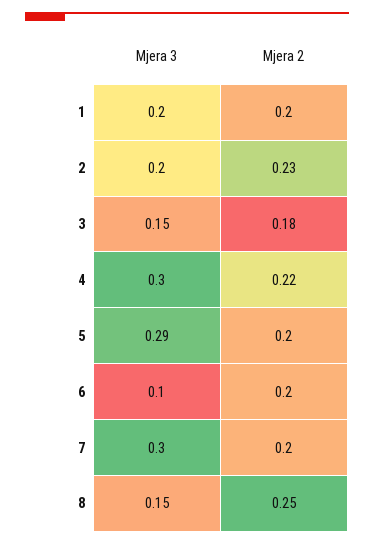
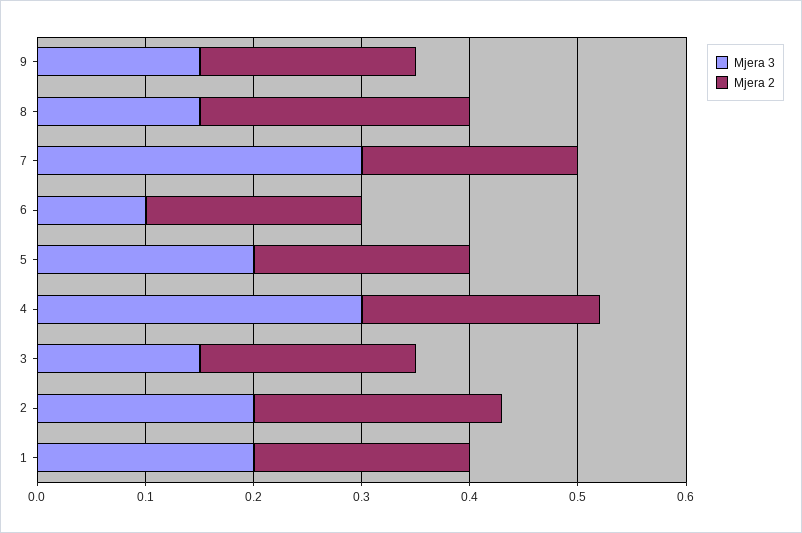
Mjera 2, 3: 0.18 -> 0.2
Mjera 3, 5: 0.29 -> 0.2
Mjera 3, 9: none -> 0.15
Mjera 2, 9: none -> 0.2

